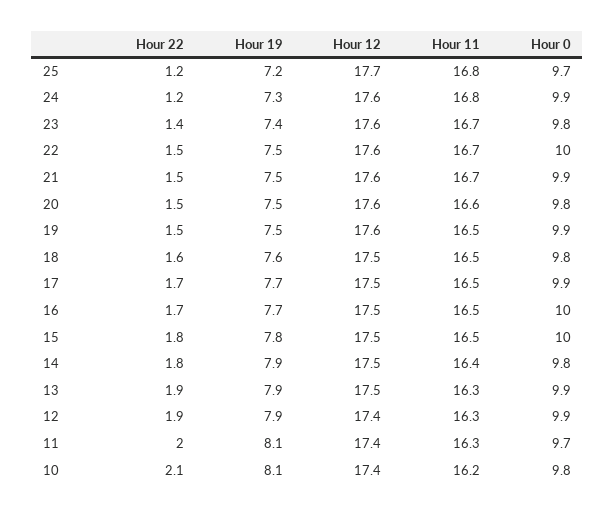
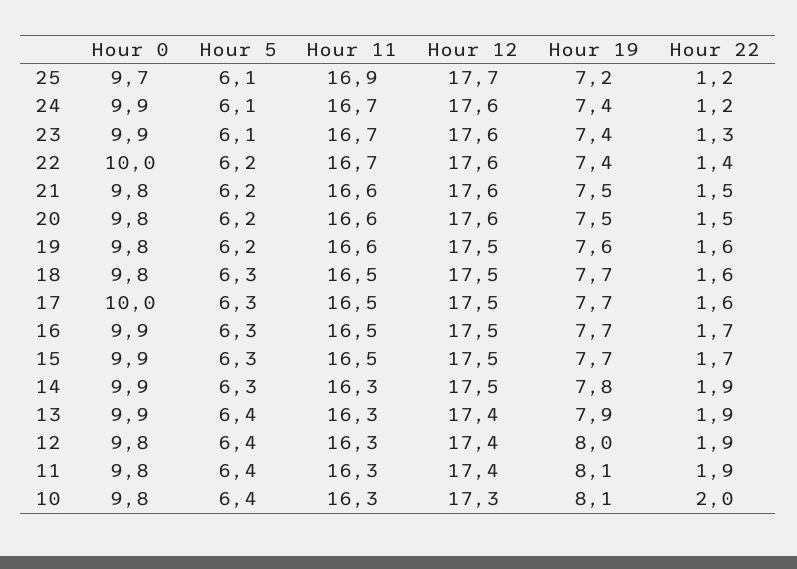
Hour 11, 25: 16.8 -> 16.9
Hour 19, 24: 7.3 -> 7.4
Hour 11, 24: 16.8 -> 16.7
Hour 22, 23: 1.4 -> 1.3
Hour 0, 23: 9.8 -> 9.9
Hour 22, 22: 1.5 -> 1.4
Hour 19, 22: 7.5 -> 7.4
Hour 11, 21: 16.7 -> 16.6
Hour 0, 21: 9.9 -> 9.8
Hour 22, 19: 1.5 -> 1.6
Hour 19, 19: 7.5 -> 7.6
Hour 12, 19: 17.6 -> 17.5
Hour 11, 19: 16.5 -> 16.6
Hour 0, 19: 9.9 -> 9.8
Hour 19, 18: 7.6 -> 7.7
Hour 22, 17: 1.7 -> 1.6
Hour 0, 17: 9.9 -> 10
Hour 0, 16: 10 -> 9.9
Hour 22, 15: 1.8 -> 1.7
Hour 19, 15: 7.8 -> 7.7
Hour 0, 15: 10 -> 9.9
Hour 22, 14: 1.8 -> 1.9
Hour 19, 14: 7.9 -> 7.8
Hour 11, 14: 16.4 -> 16.3
Hour 0, 14: 9.8 -> 9.9
Hour 12, 13: 17.5 -> 17.4
Hour 19, 12: 7.9 -> 8
Hour 0, 12: 9.9 -> 9.8
Hour 22, 11: 2 -> 1.9
Hour 0, 11: 9.7 -> 9.8
Hour 22, 10: 2.1 -> 2
Hour 12, 10: 17.4 -> 17.3
Hour 11, 10: 16.2 -> 16.3
Hour 5, 25: none -> 6.1
Hour 5, 24: none -> 6.1
Hour 5, 23: none -> 6.1
Hour 5, 22: none -> 6.2
Hour 5, 21: none -> 6.2
Hour 5, 20: none -> 6.2
Hour 5, 19: none -> 6.2
Hour 5, 18: none -> 6.3
Hour 5, 17: none -> 6.3
Hour 5, 16: none -> 6.3
Hour 5, 15: none -> 6.3
Hour 5, 14: none -> 6.3
Hour 5, 13: none -> 6.4
Hour 5, 12: none -> 6.4
Hour 5, 11: none -> 6.4
Hour 5, 10: none -> 6.4

